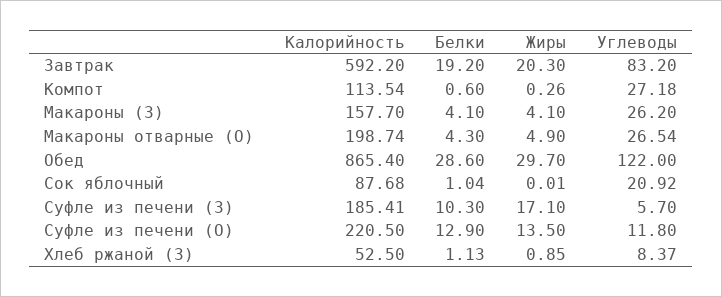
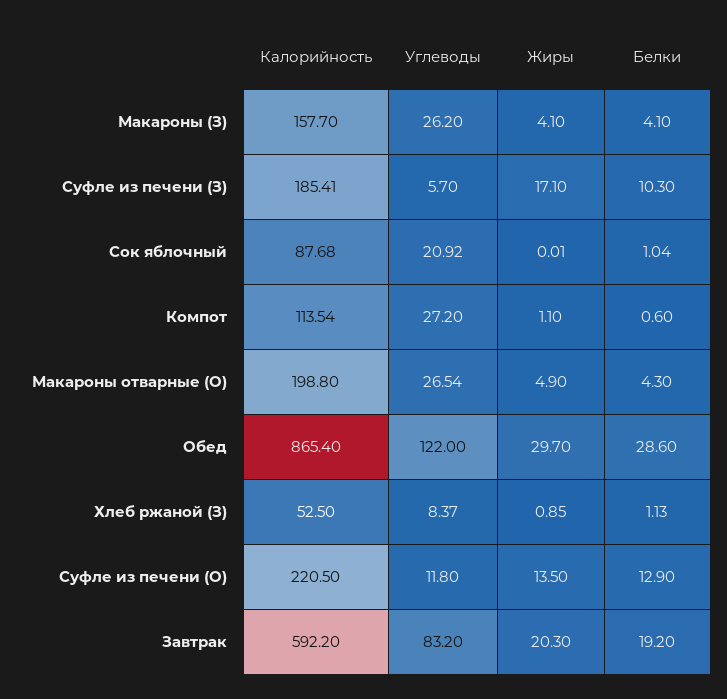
Жиры, Компот: 0.26 -> 1.1
Углеводы, Компот: 27.18 -> 27.2
Калорийность, Макароны отварные (О): 198.74 -> 198.8

